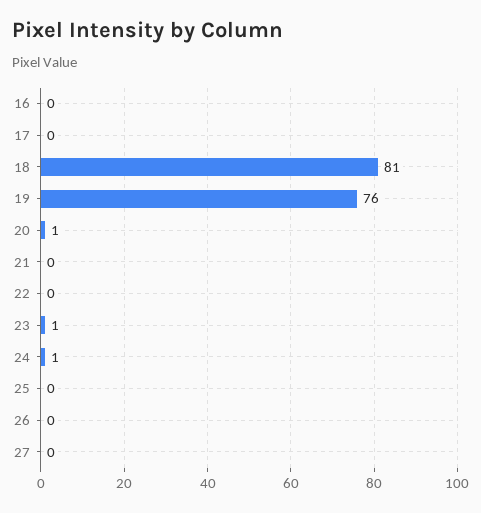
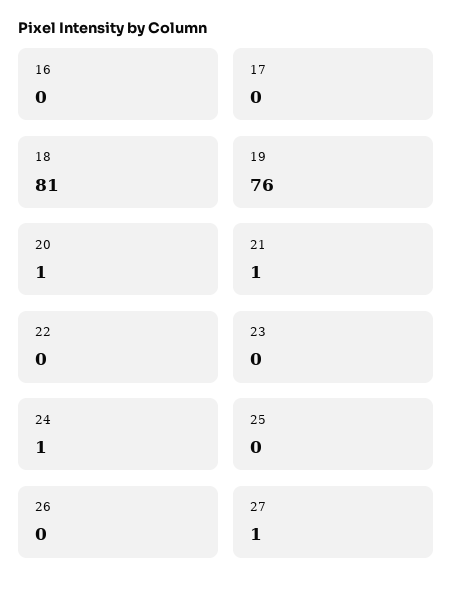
21: 0 -> 1
23: 1 -> 0
27: 0 -> 1

